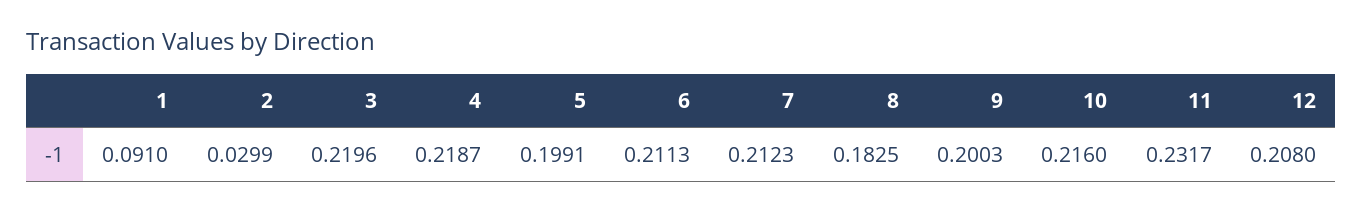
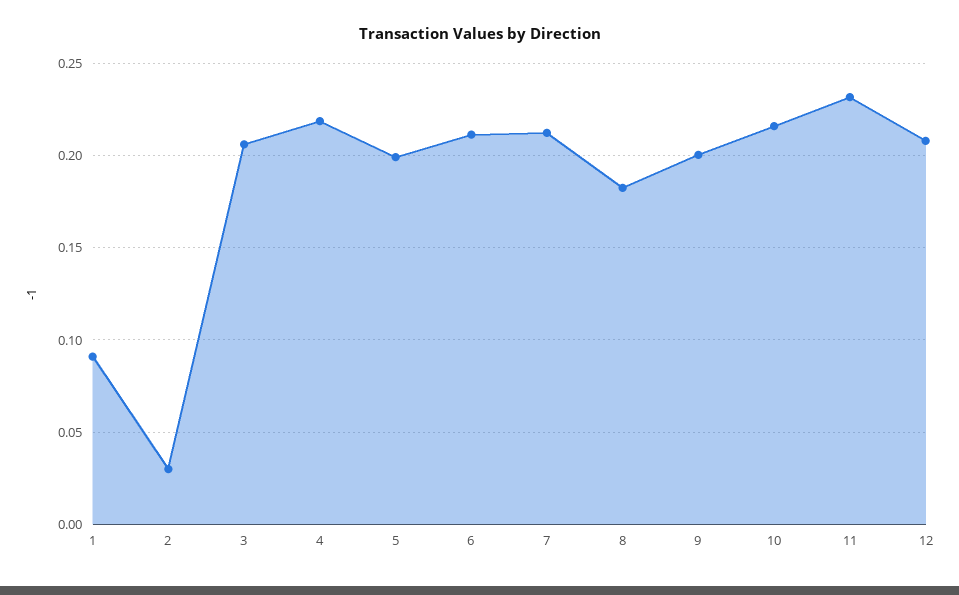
3: 0.2196 -> 0.205

